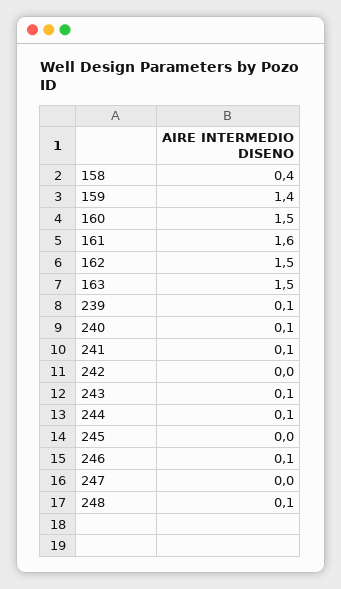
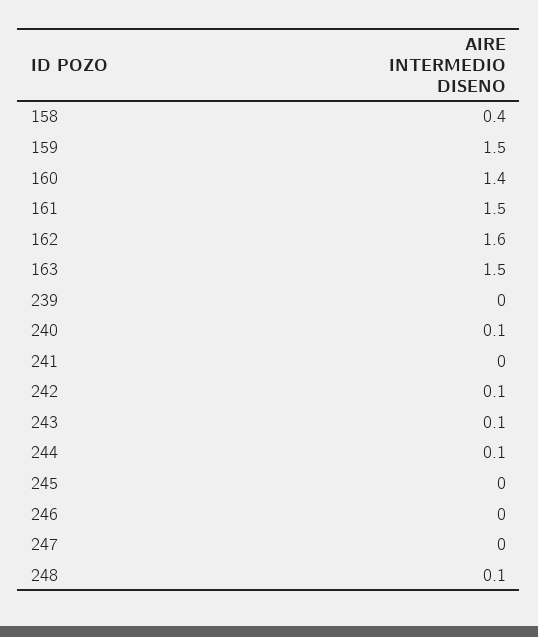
159: 1.4 -> 1.5
160: 1.5 -> 1.4
161: 1.6 -> 1.5
162: 1.5 -> 1.6
239: 0.1 -> 0
241: 0.1 -> 0
242: 0 -> 0.1
246: 0.1 -> 0

